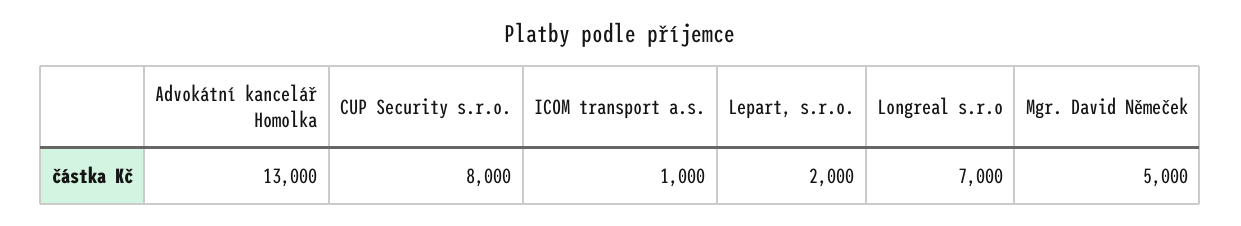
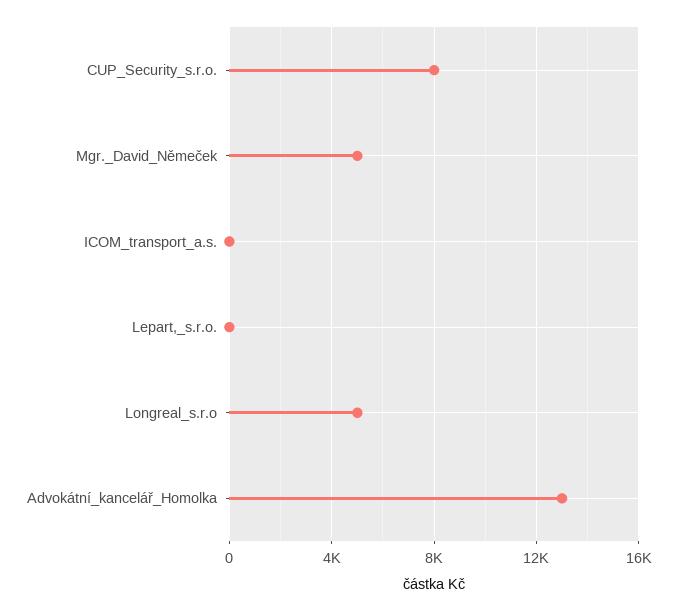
ICOM transport a.s.: 1000 -> 0
Lepart, s.r.o.: 2000 -> 0
Longreal s.r.o: 7000 -> 5000

